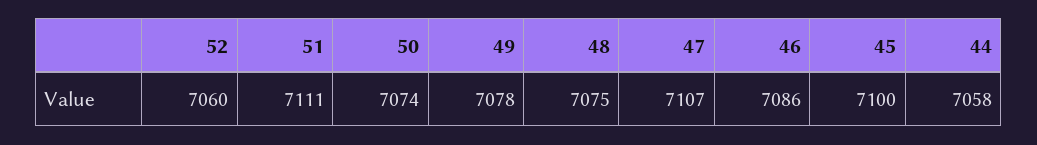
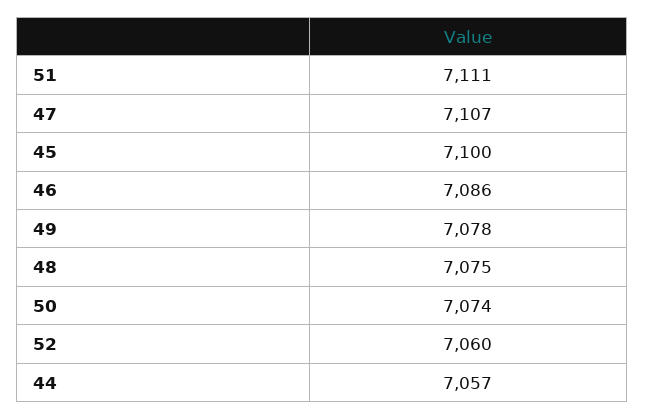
44: 7058 -> 7057

